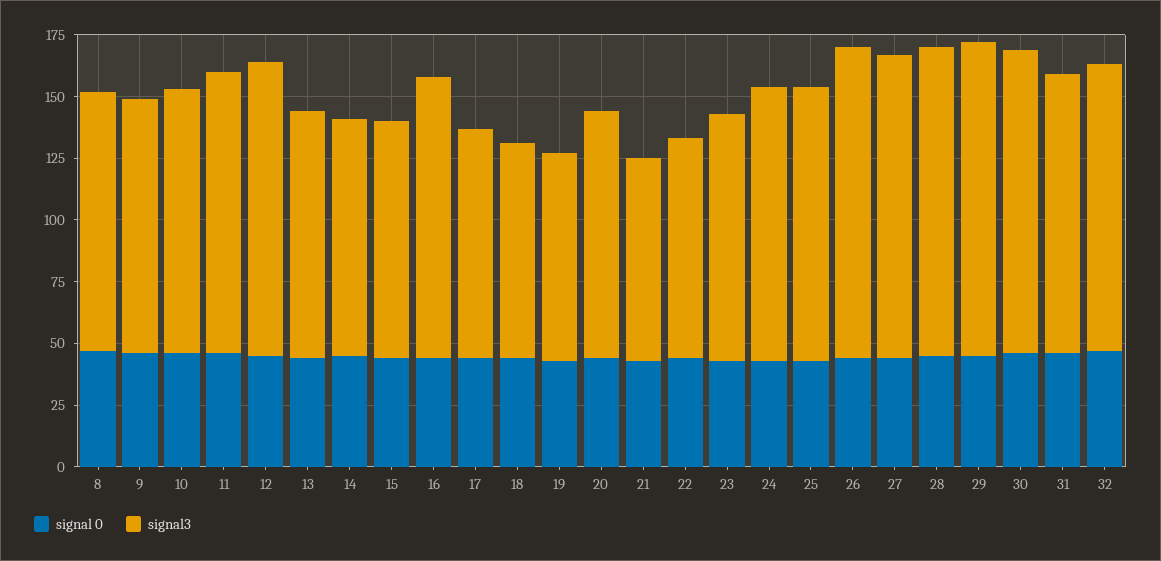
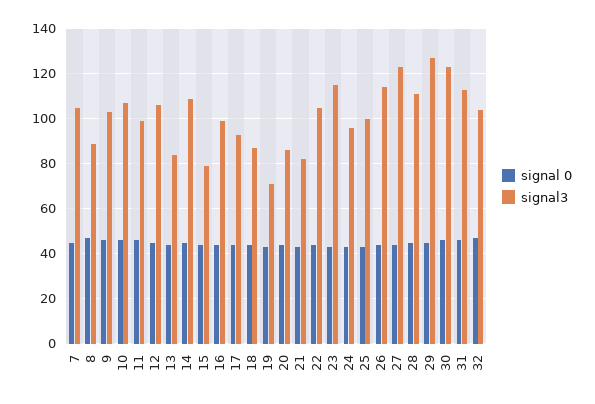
signal3, 8: 105 -> 90
signal3, 11: 115 -> 100
signal3, 12: 120 -> 105
signal3, 13: 100 -> 85
signal3, 14: 95 -> 110
signal3, 15: 95 -> 80
signal3, 16: 115 -> 100
signal3, 19: 85 -> 70
signal3, 20: 100 -> 85
signal3, 22: 90 -> 105
signal3, 23: 100 -> 115
signal3, 24: 110 -> 95
signal3, 25: 110 -> 100
signal3, 26: 125 -> 115
signal3, 28: 125 -> 110
signal3, 32: 115 -> 105
signal 0, 7: none -> 45
signal3, 7: none -> 105

